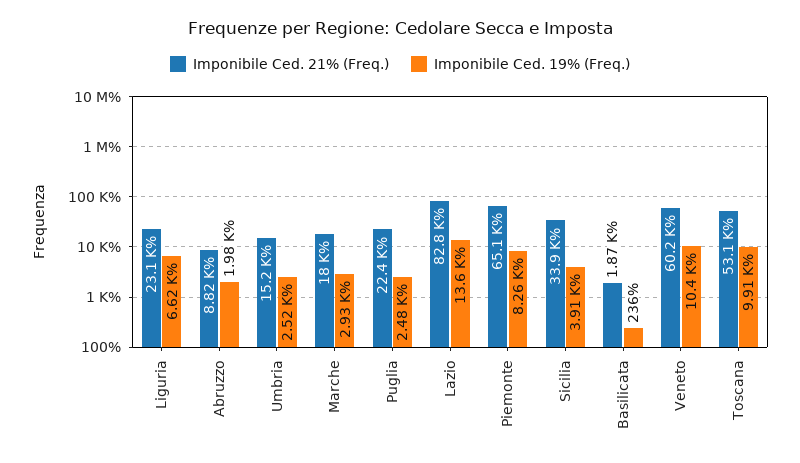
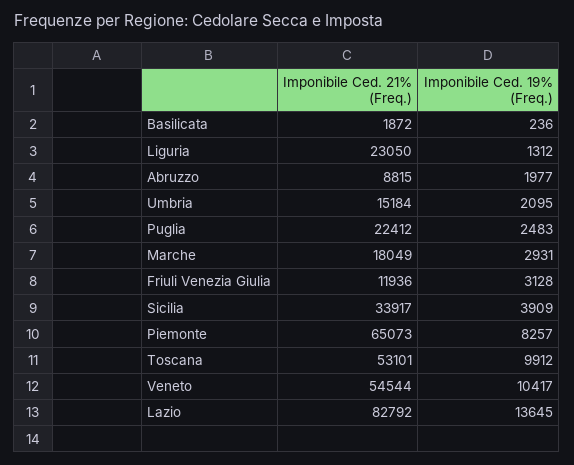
Imponibile Ced. 19% (Freq.), Liguria: 6620 -> 1312
Imponibile Ced. 19% (Freq.), Umbria: 2520 -> 2095
Imponibile Ced. 21% (Freq.), Veneto: 60200 -> 54544
Imponibile Ced. 21% (Freq.), Friuli Venezia Giulia: none -> 11936
Imponibile Ced. 19% (Freq.), Friuli Venezia Giulia: none -> 3128

